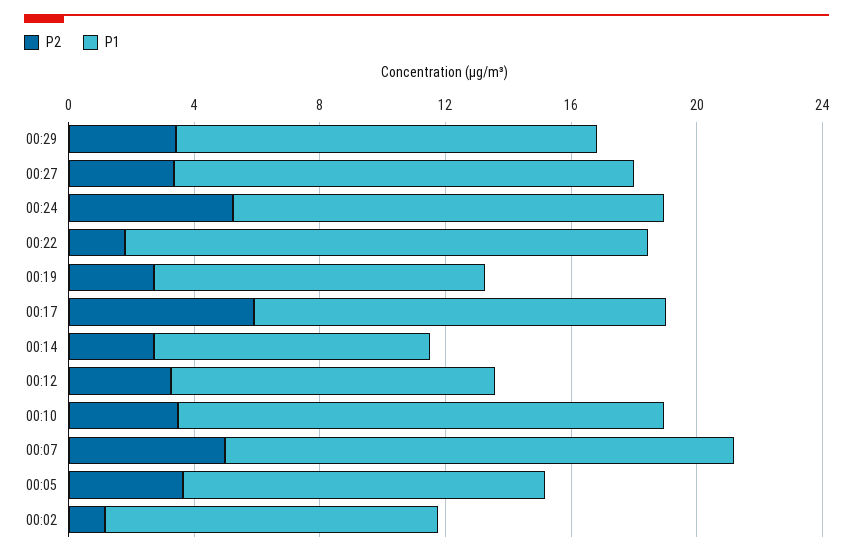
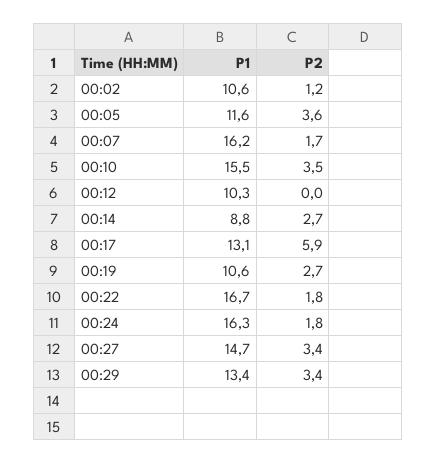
P2, 00:24: 5 -> 1.8
P1, 00:24: 14 -> 16.3
P2, 00:12: 3 -> 0
P2, 00:07: 5 -> 1.7

